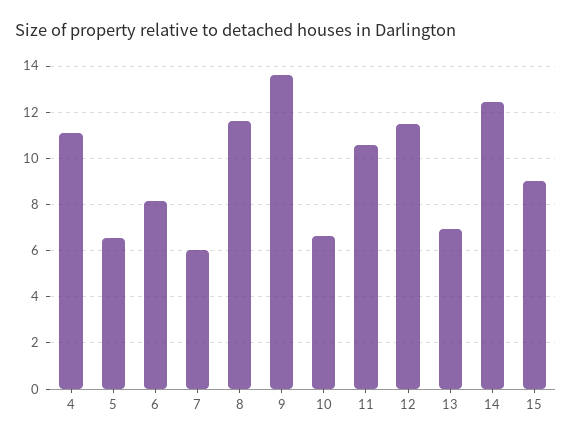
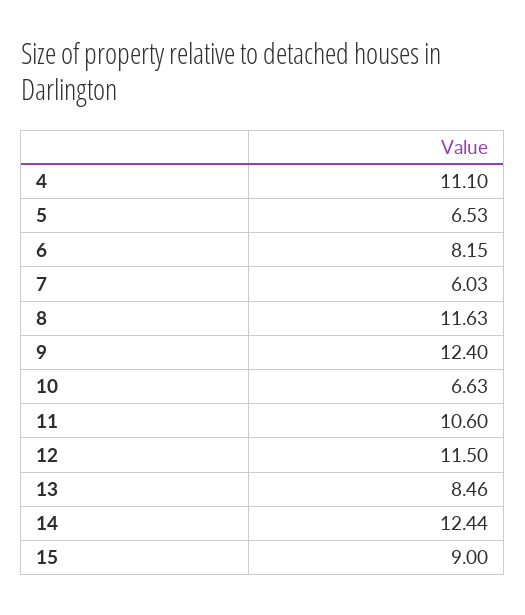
9: 13.5 -> 12.4
13: 7 -> 8.46

